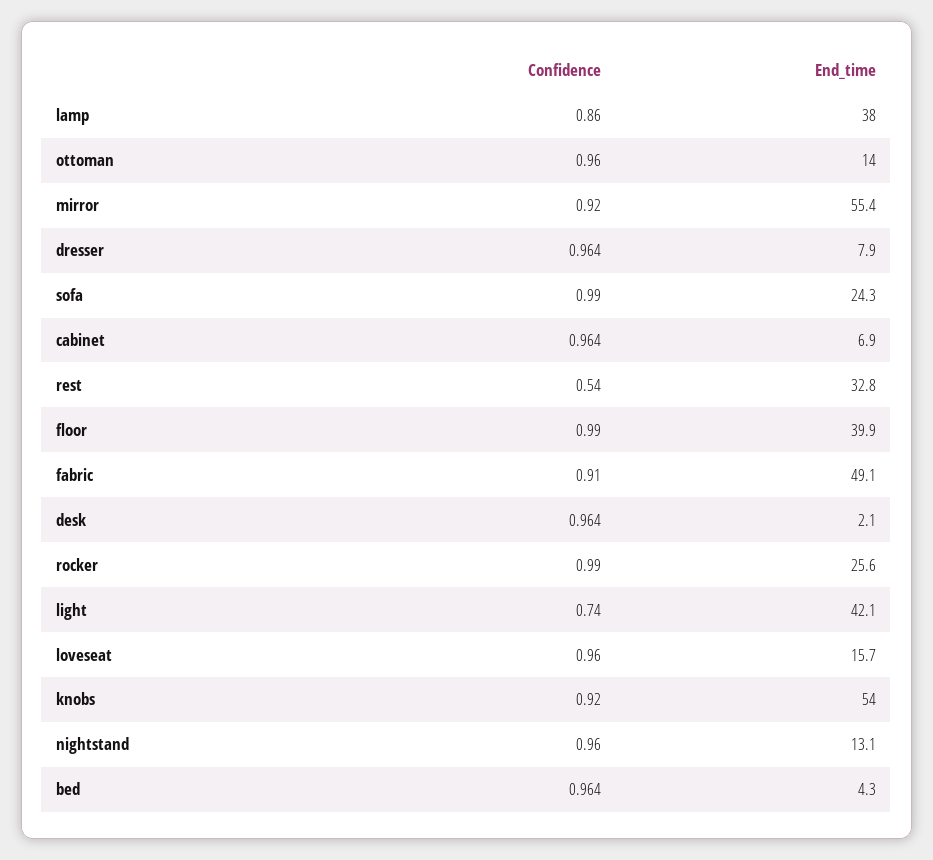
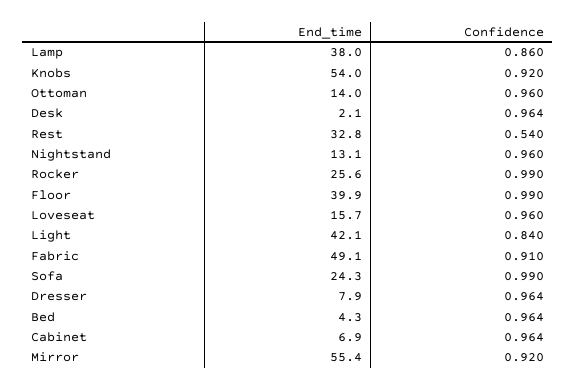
Confidence, light: 0.74 -> 0.84

